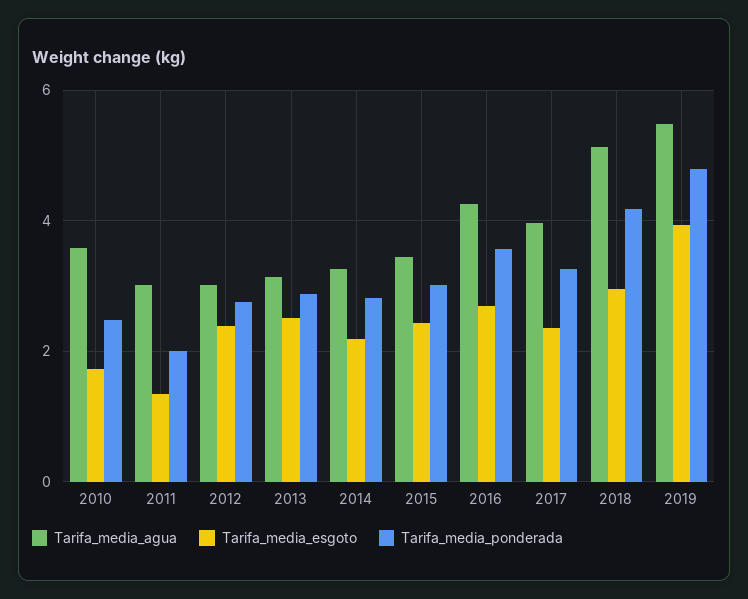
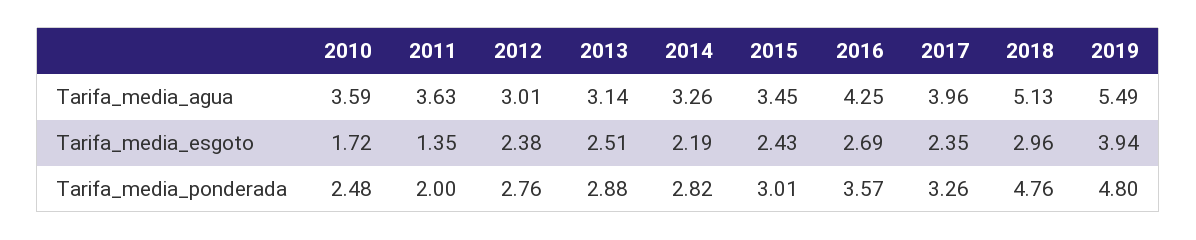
Tarifa_media_agua, 2011: 3 -> 3.63
Tarifa_media_ponderada, 2018: 4.2 -> 4.76

